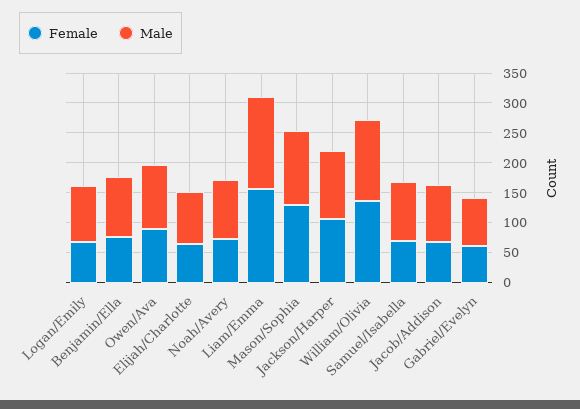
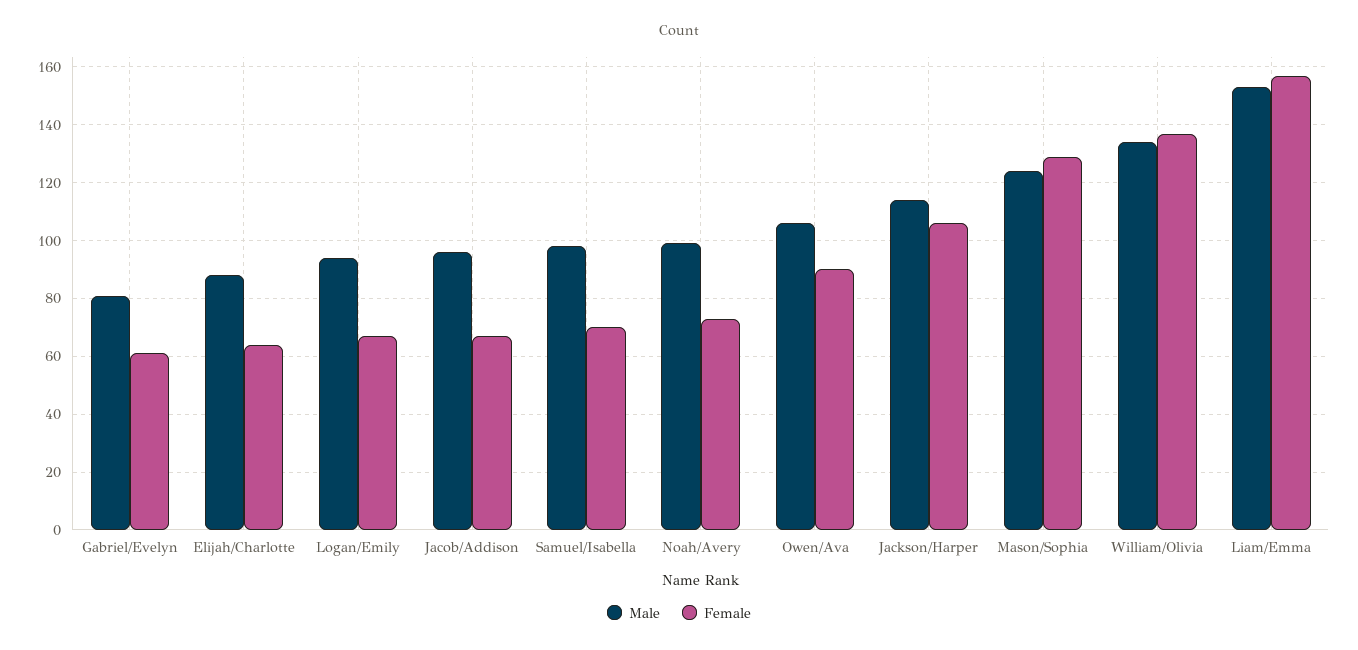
Female, Benjamin/Ella: 75 -> none
Male, Benjamin/Ella: 100 -> none

